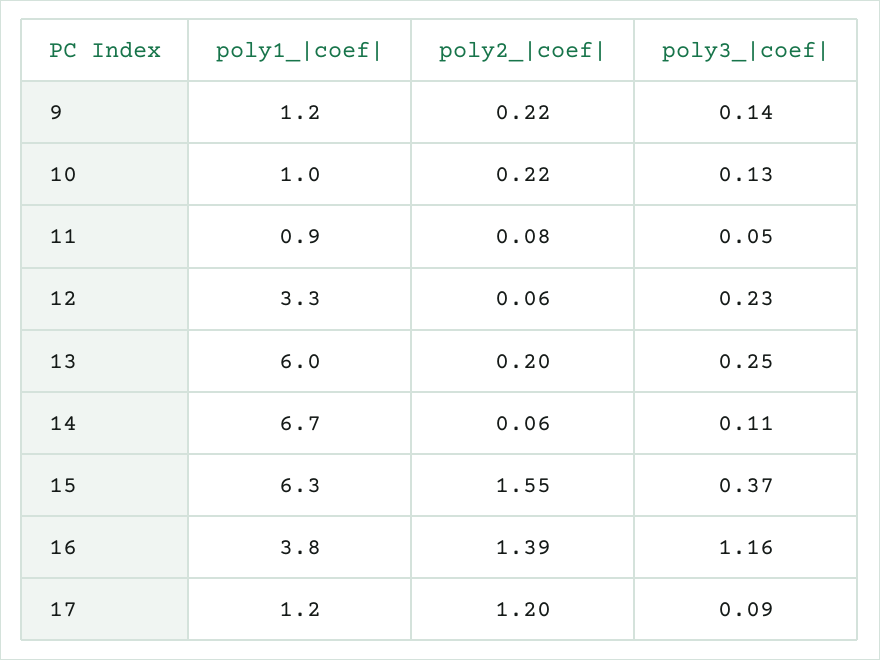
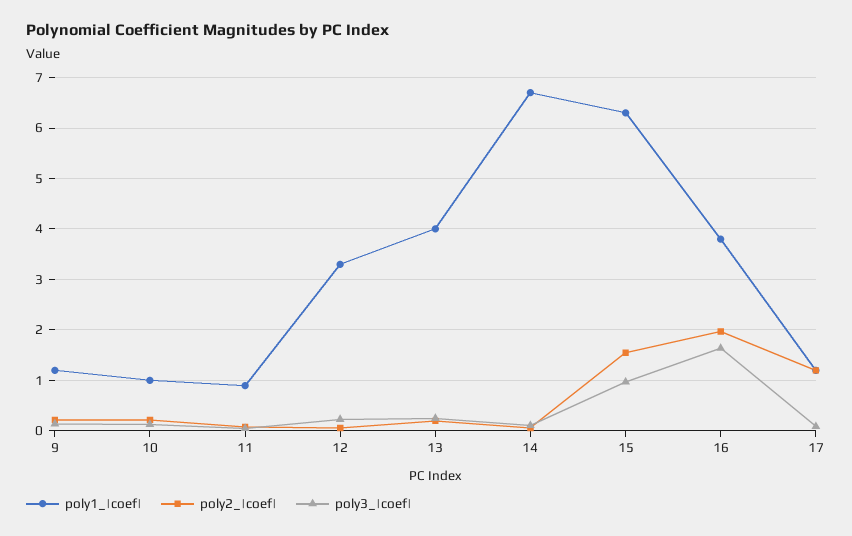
poly1_|coef|, 13: 6 -> 4
poly3_|coef|, 15: 0.37 -> 1
poly2_|coef|, 16: 1.39 -> 2
poly3_|coef|, 16: 1.16 -> 1.6

